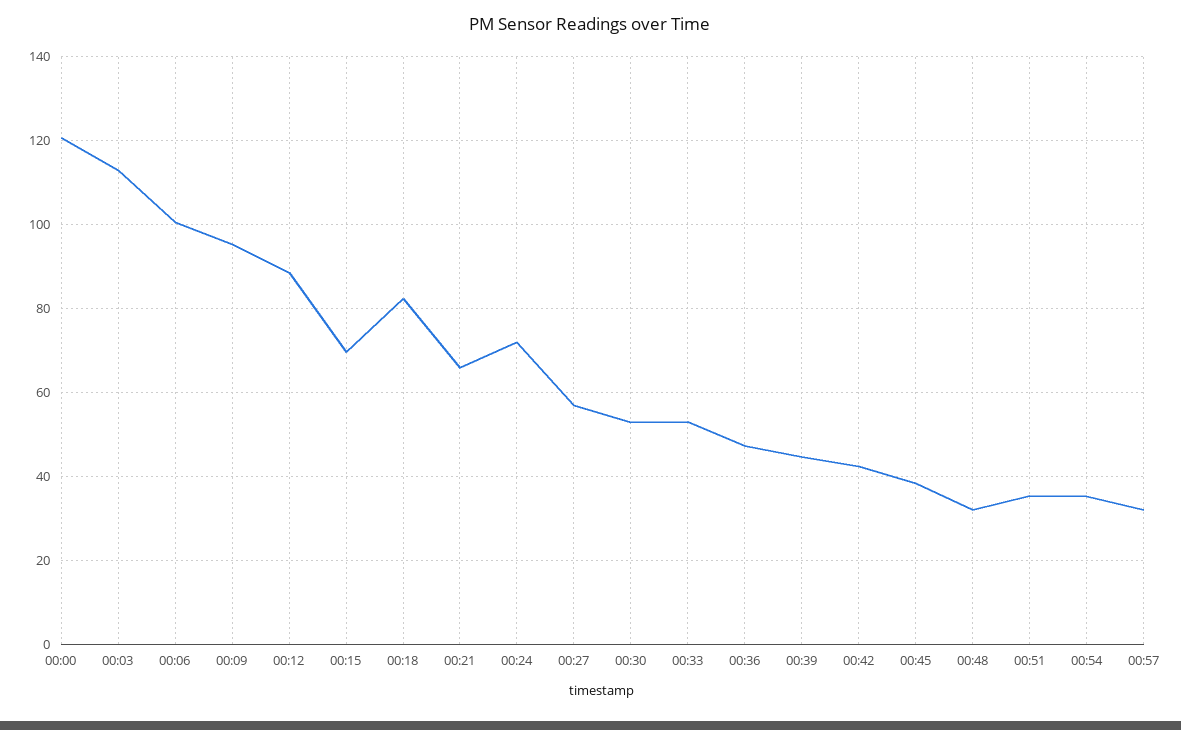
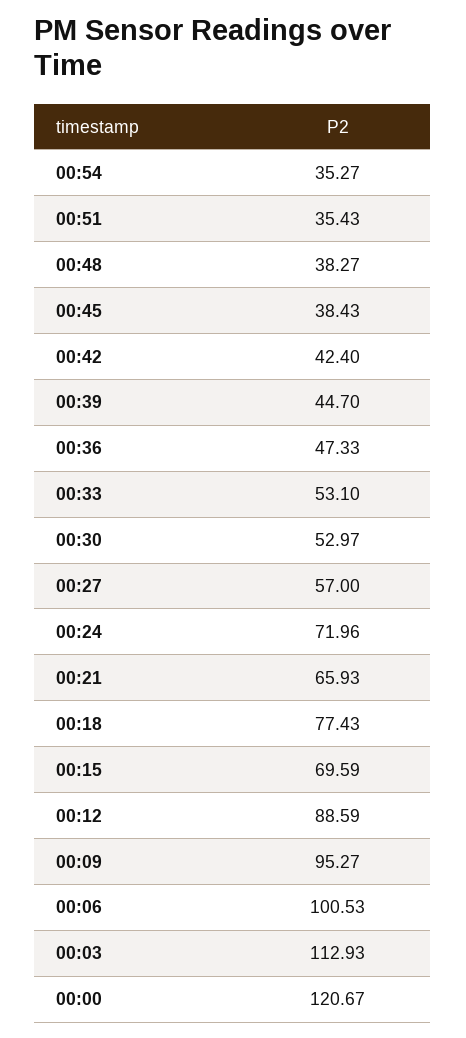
00:18: 82 -> 77.43
00:48: 32 -> 38.27
00:57: 32 -> none

